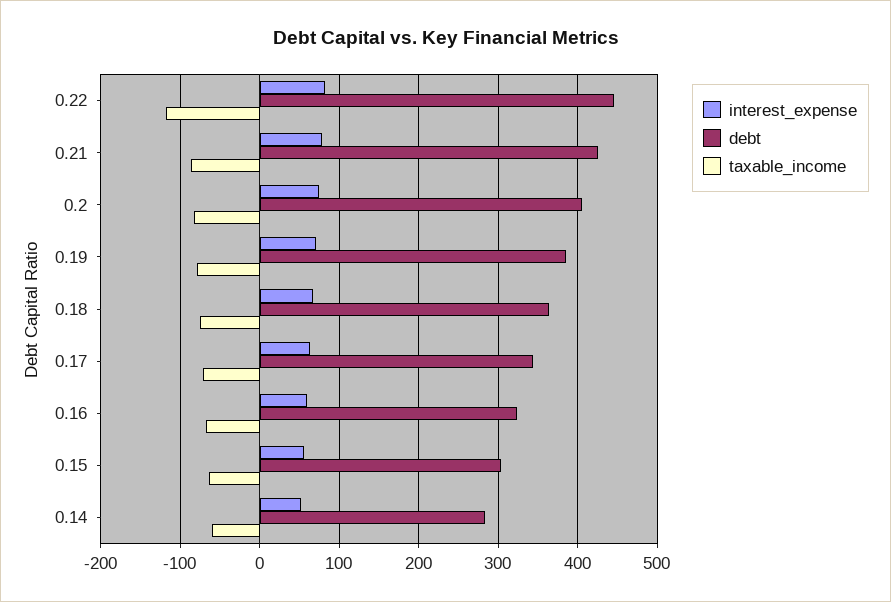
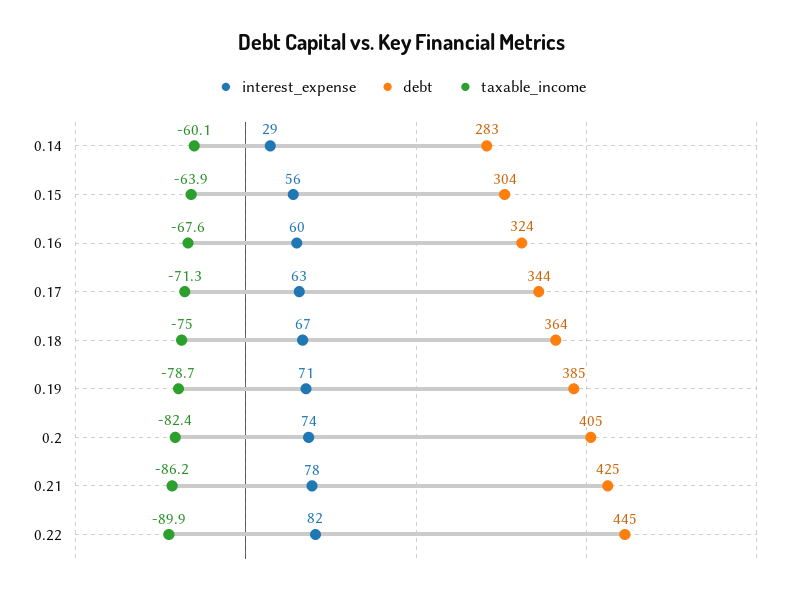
taxable_income, 0.22: -120 -> -89.9
interest_expense, 0.14: 50 -> 29

